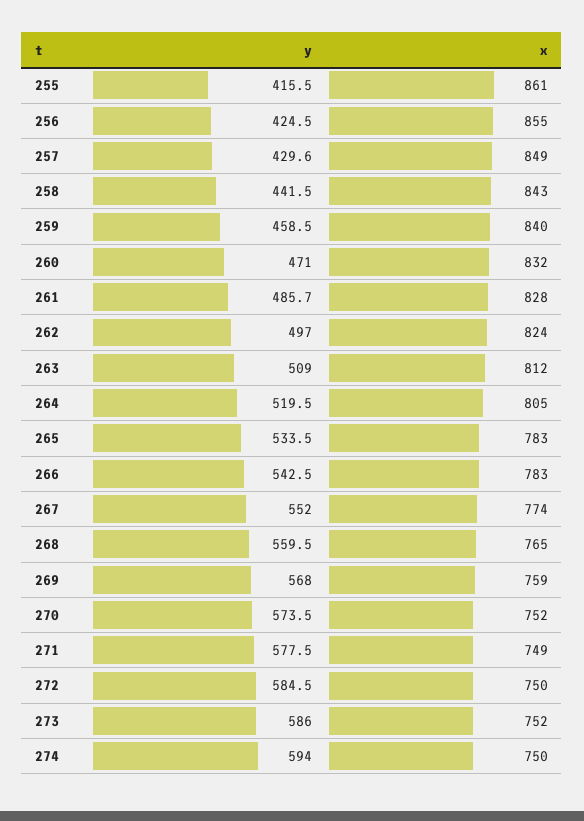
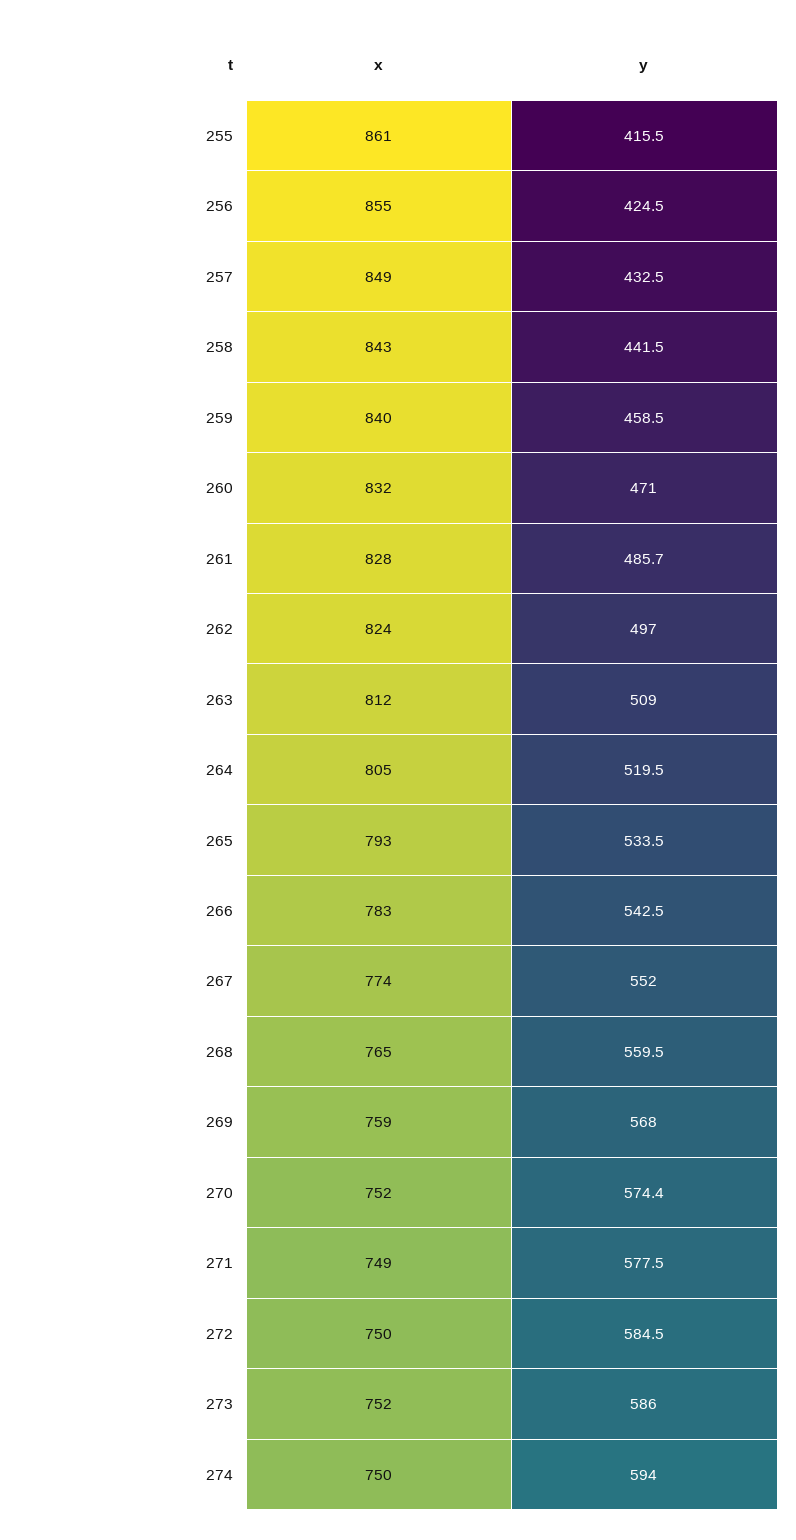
y, 257: 429.6 -> 432.5
x, 265: 783 -> 793
y, 270: 573.5 -> 574.4

